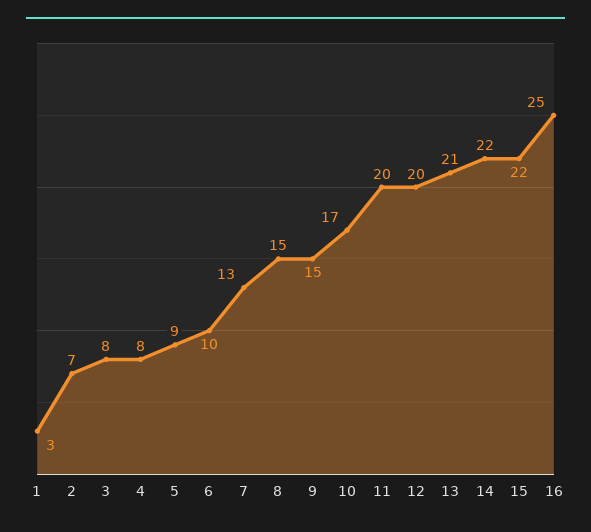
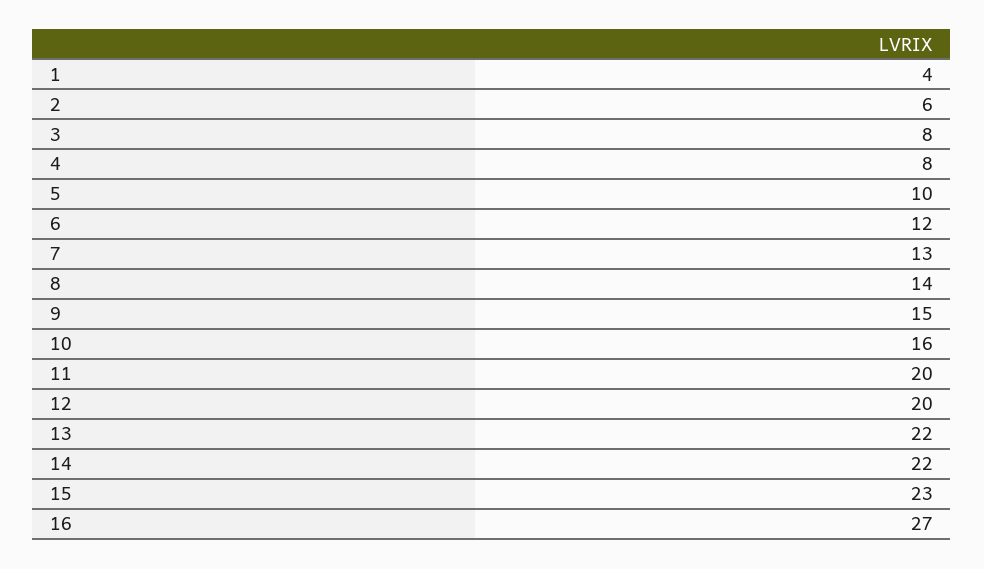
1: 3 -> 4
2: 7 -> 6
5: 9 -> 10
6: 10 -> 12
8: 15 -> 14
10: 17 -> 16
13: 21 -> 22
15: 22 -> 23
16: 25 -> 27

